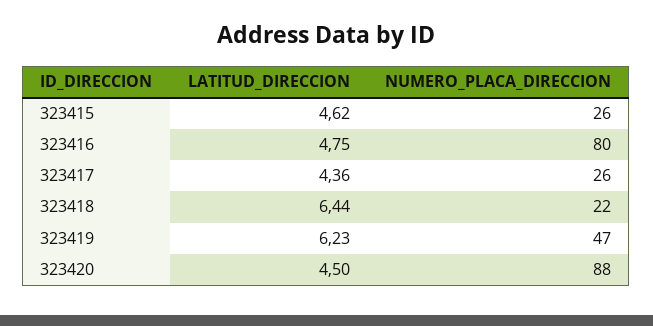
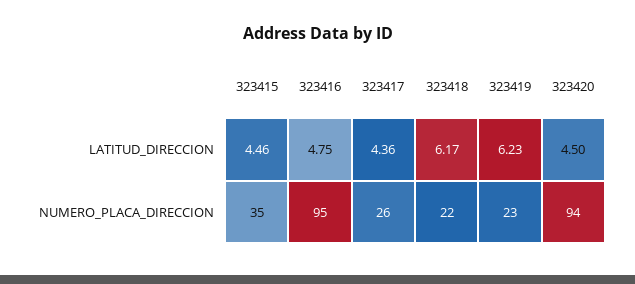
LATITUD_DIRECCION, 323415: 4.62 -> 4.46
NUMERO_PLACA_DIRECCION, 323415: 26 -> 35
NUMERO_PLACA_DIRECCION, 323416: 80 -> 95
LATITUD_DIRECCION, 323418: 6.44 -> 6.17
NUMERO_PLACA_DIRECCION, 323419: 47 -> 23
NUMERO_PLACA_DIRECCION, 323420: 88 -> 94

